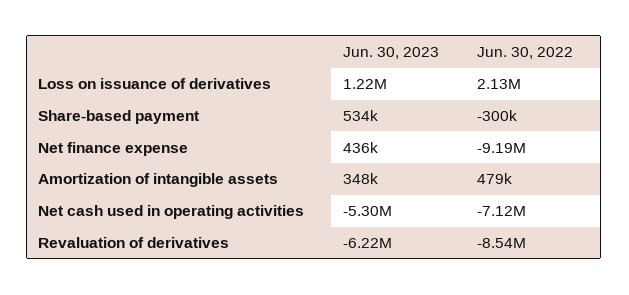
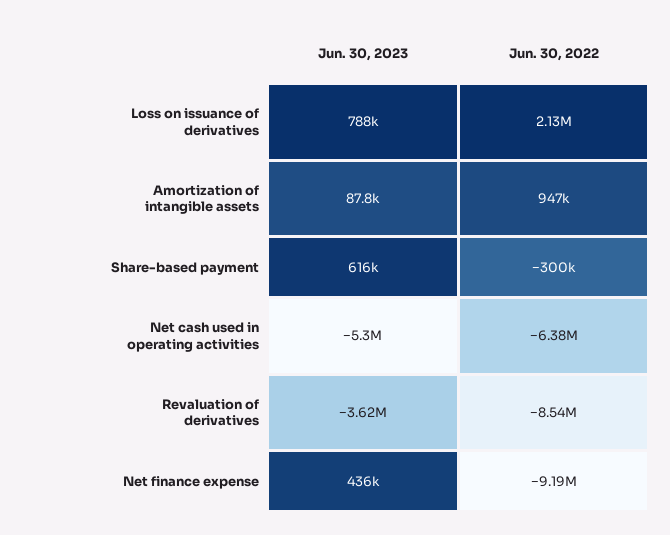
Jun. 30, 2023, Loss on issuance of derivatives: 1220000 -> 788000
Jun. 30, 2023, Share-based payment: 534000 -> 616000
Jun. 30, 2023, Amortization of intangible assets: 348000 -> 87800
Jun. 30, 2022, Amortization of intangible assets: 479000 -> 947000
Jun. 30, 2022, Net cash used in operating activities: -7120000 -> -6380000
Jun. 30, 2023, Revaluation of derivatives: -6220000 -> -3620000

